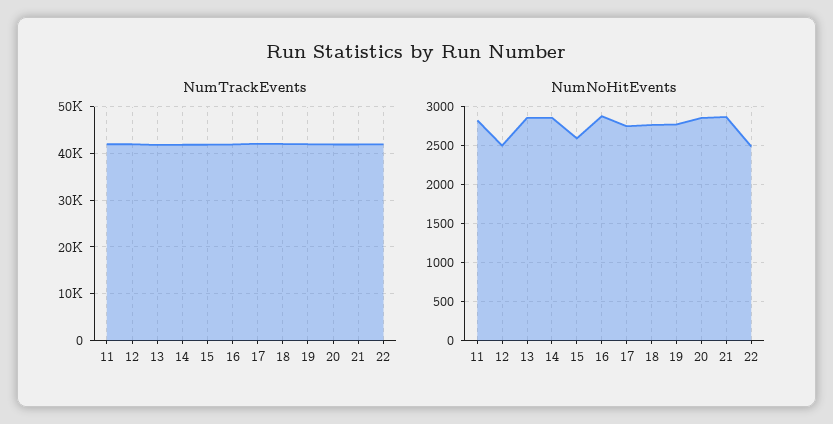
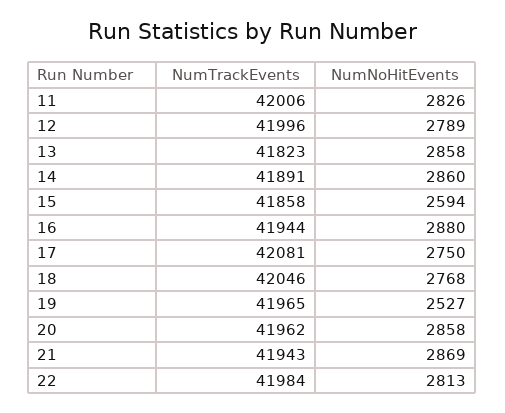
NumNoHitEvents, 12: 2500 -> 2789
NumNoHitEvents, 19: 2800 -> 2527
NumNoHitEvents, 22: 2500 -> 2813

